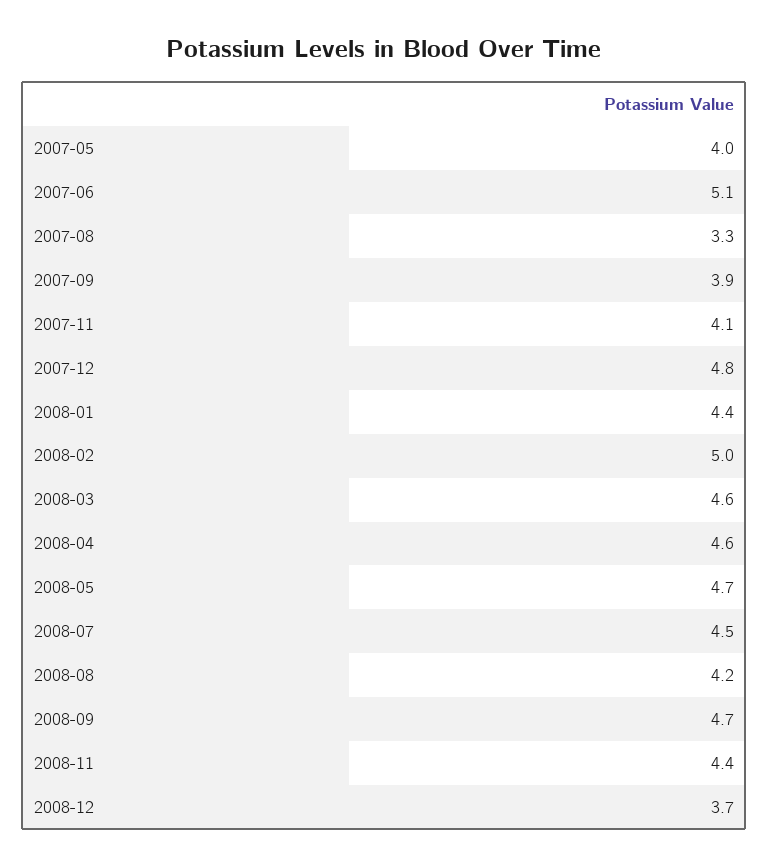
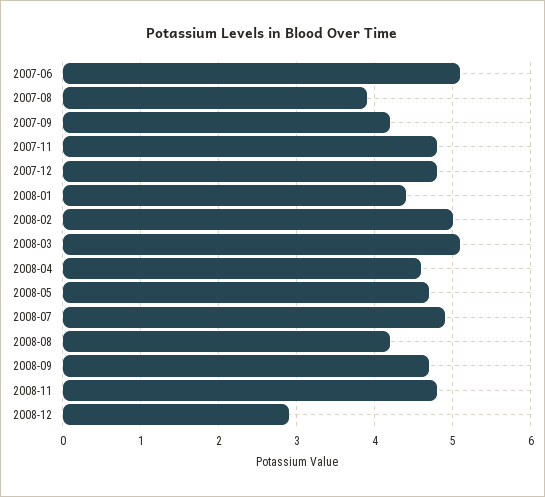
2007-05: 4 -> none
2007-08: 3.3 -> 3.9
2007-09: 3.9 -> 4.2
2007-11: 4.1 -> 4.8
2008-03: 4.6 -> 5.1
2008-07: 4.5 -> 4.9
2008-11: 4.4 -> 4.8
2008-12: 3.7 -> 2.9

